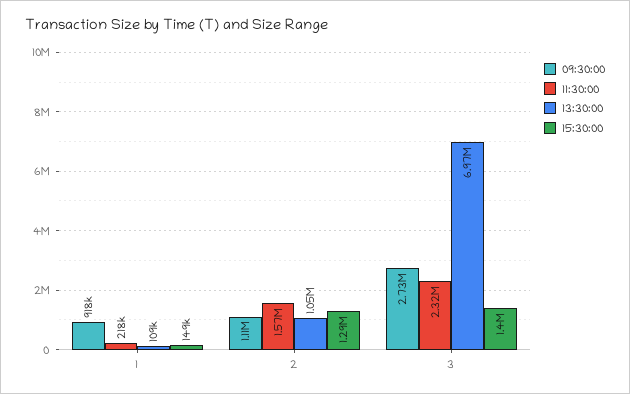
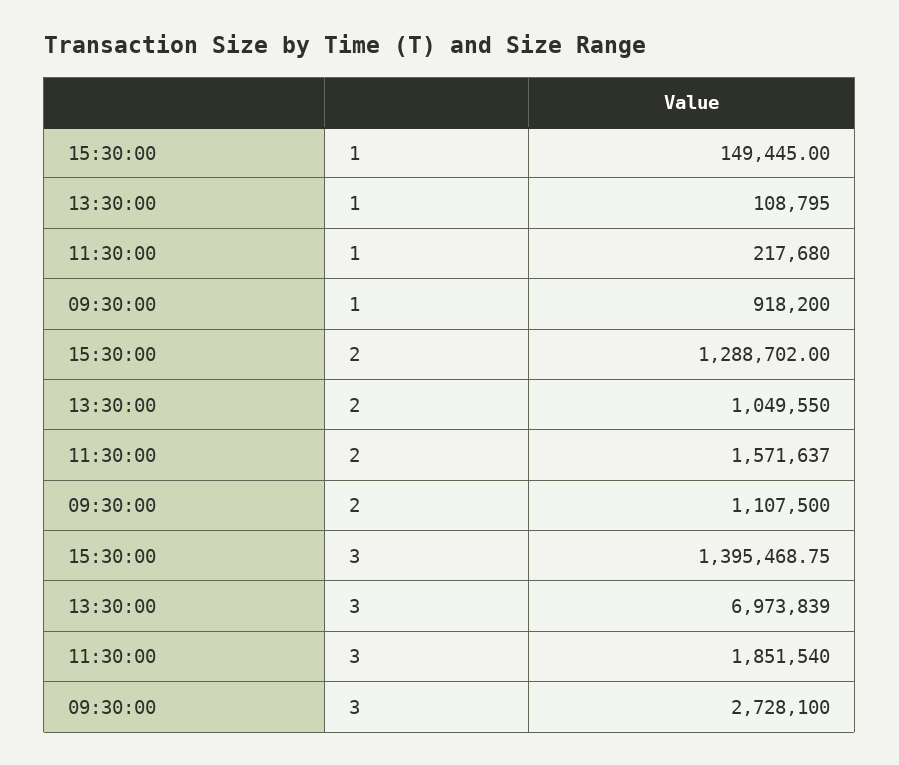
11:30:00, 3: 2320000 -> 1851540

